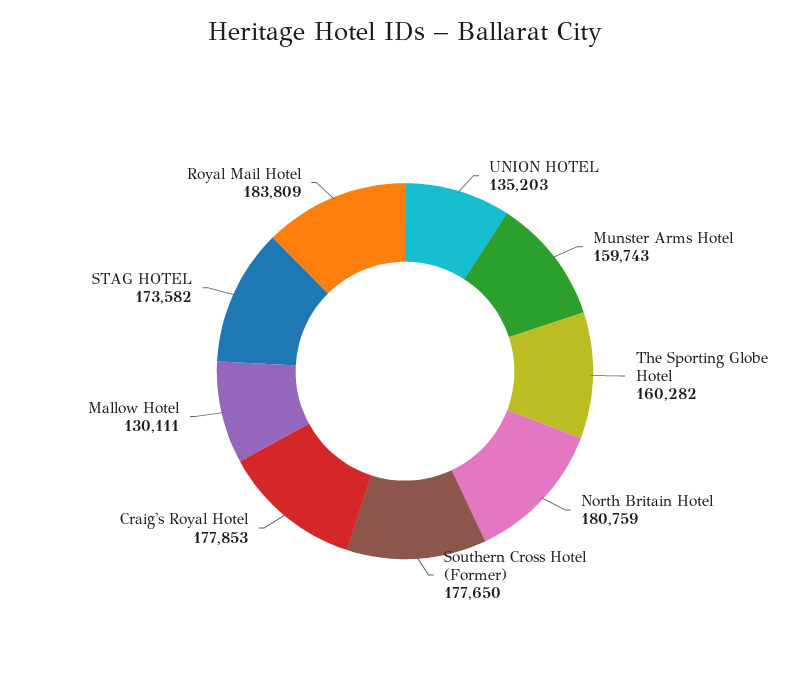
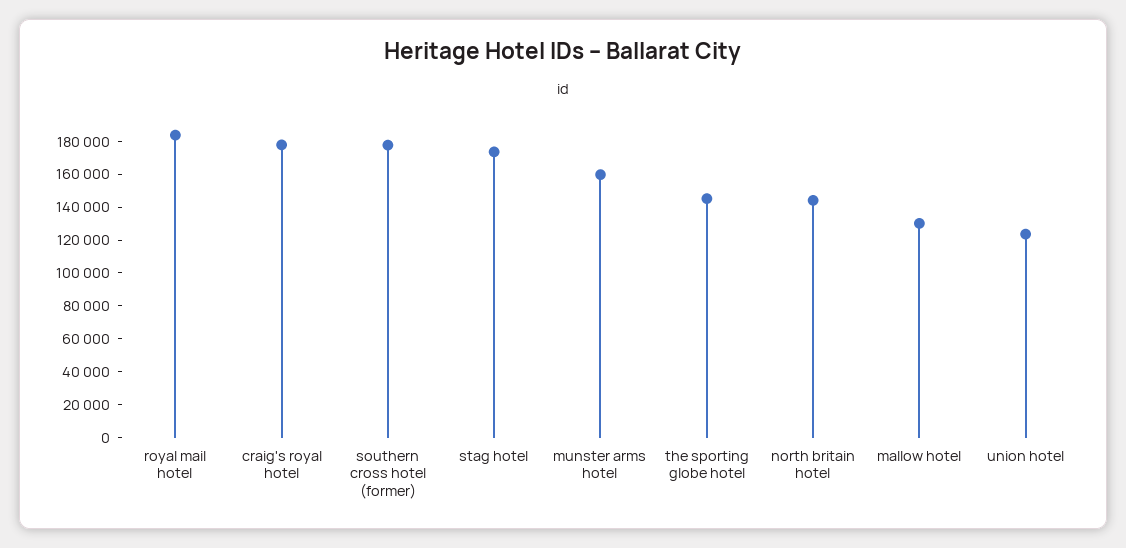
UNION HOTEL: 135203 -> 125000
The Sporting Globe Hotel: 160282 -> 145000
North Britain Hotel: 180759 -> 145000

